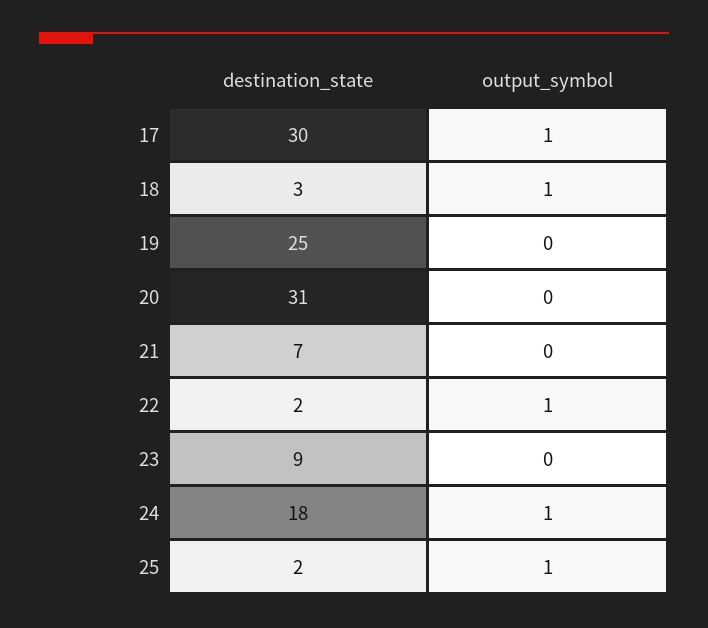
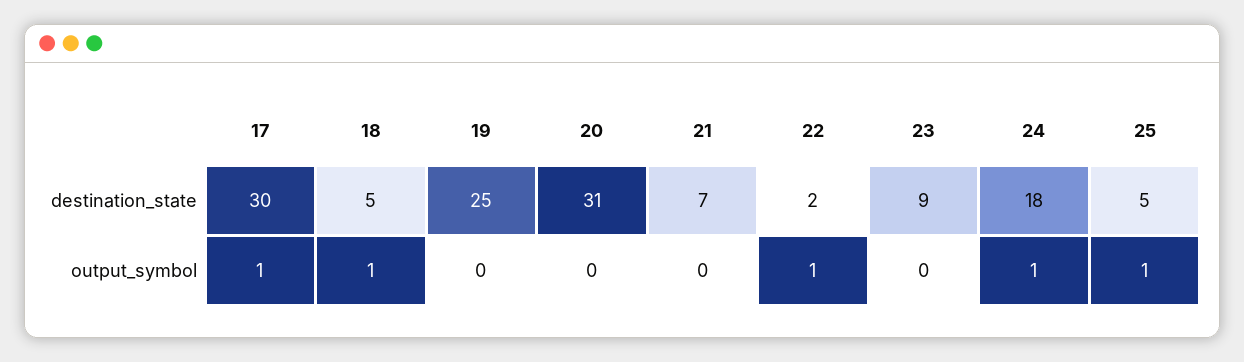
destination_state, 18: 3 -> 5
destination_state, 25: 2 -> 5

